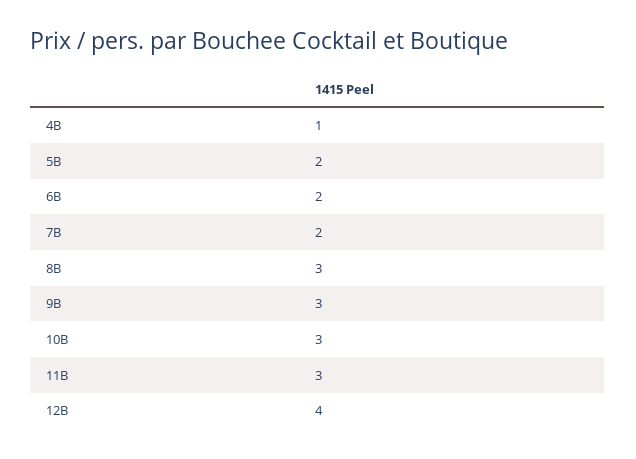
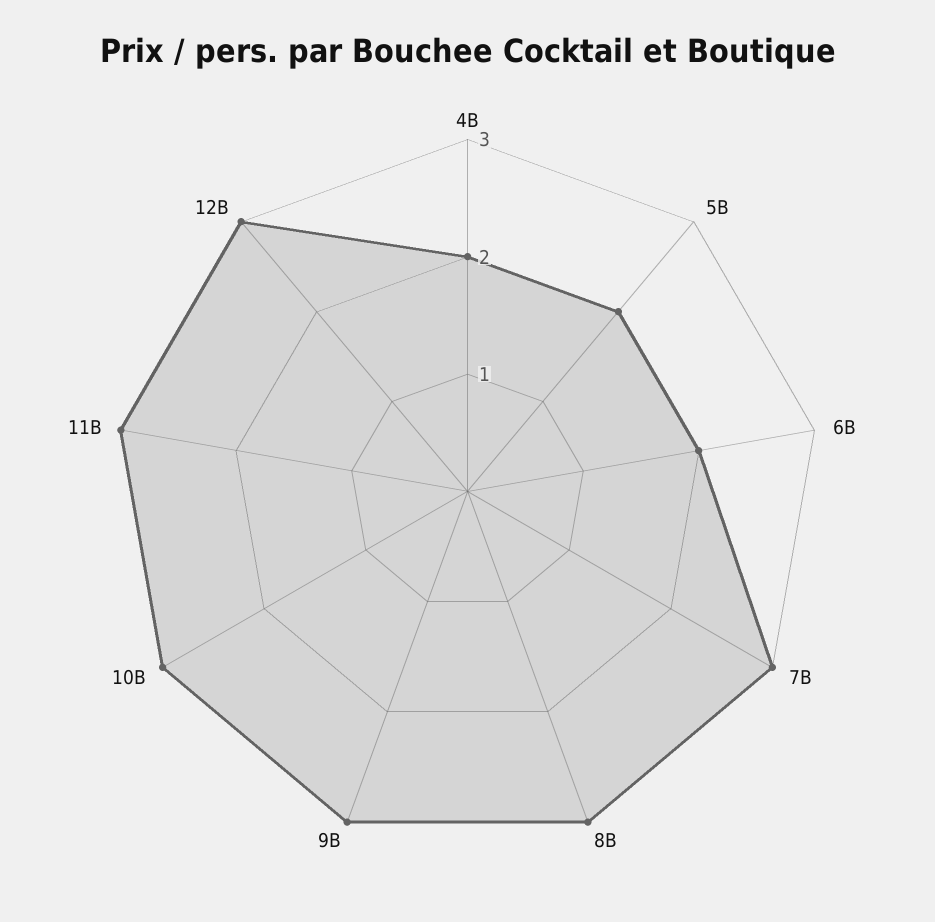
4B: 1 -> 2
7B: 2 -> 3
12B: 4 -> 3

